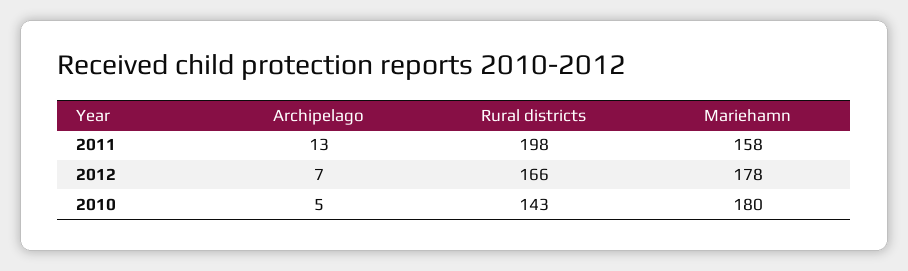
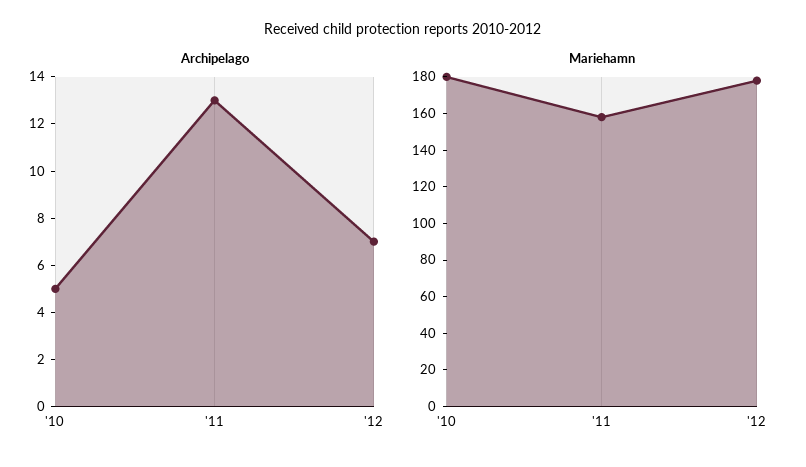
Rural districts, 2011: 198 -> none
Rural districts, 2012: 166 -> none
Rural districts, 2010: 143 -> none

